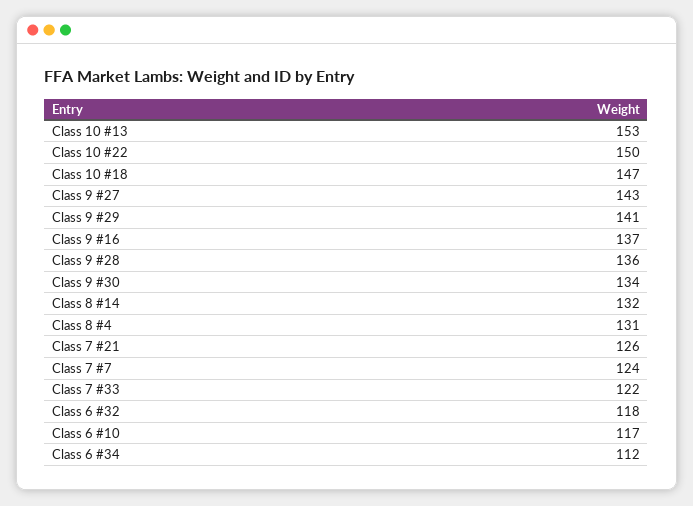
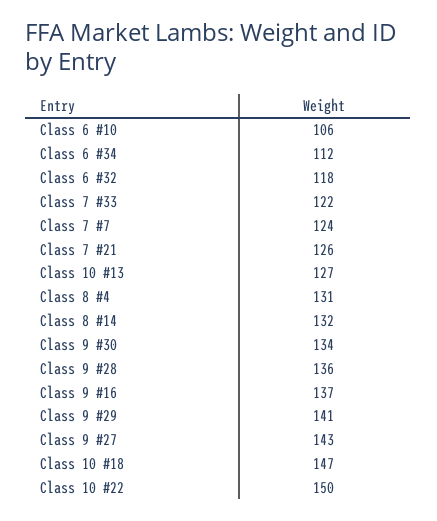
Class 10 #13: 153 -> 127
Class 6 #10: 117 -> 106

